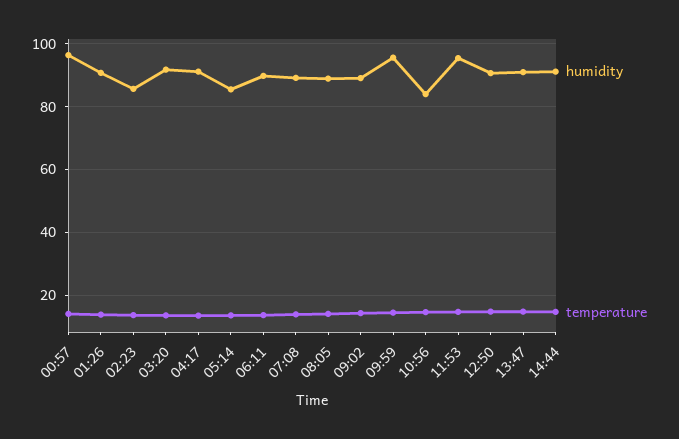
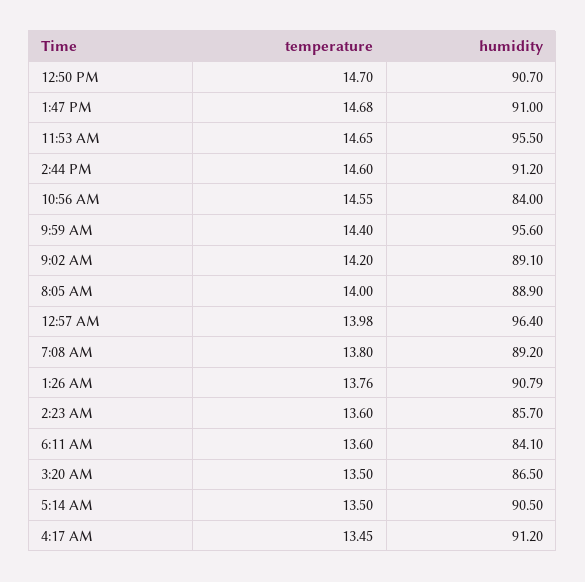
humidity, 03:20: 92 -> 86.5
humidity, 05:14: 86 -> 90.5
humidity, 06:11: 90 -> 84.1

